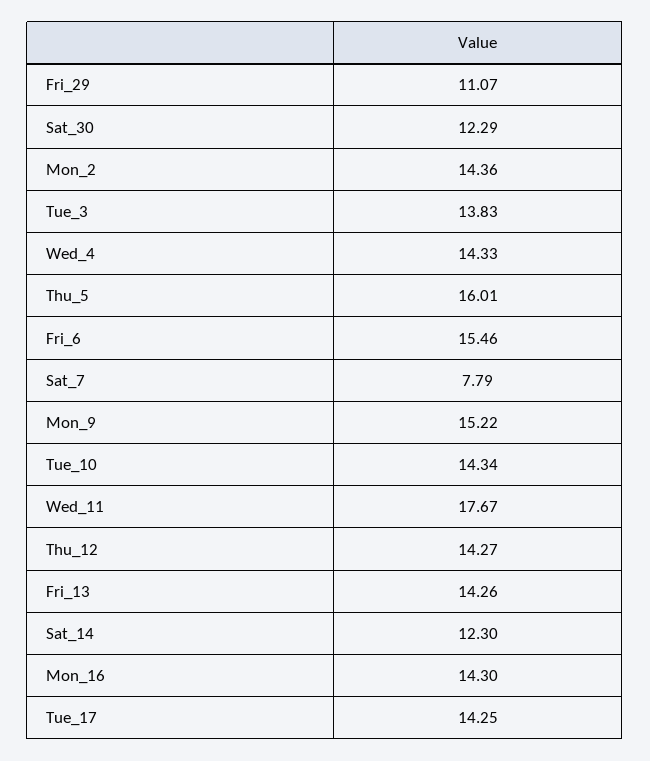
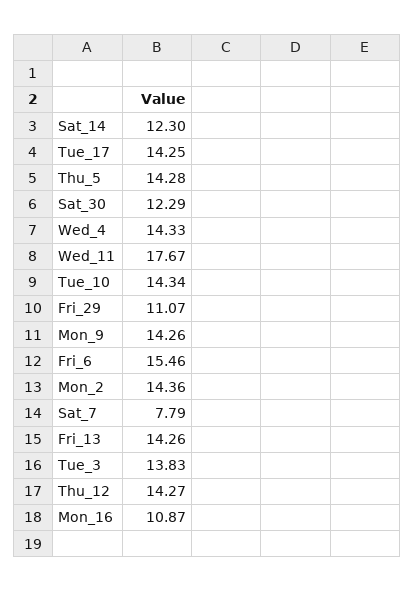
Thu_5: 16.01 -> 14.28
Mon_9: 15.22 -> 14.26
Mon_16: 14.3 -> 10.87

